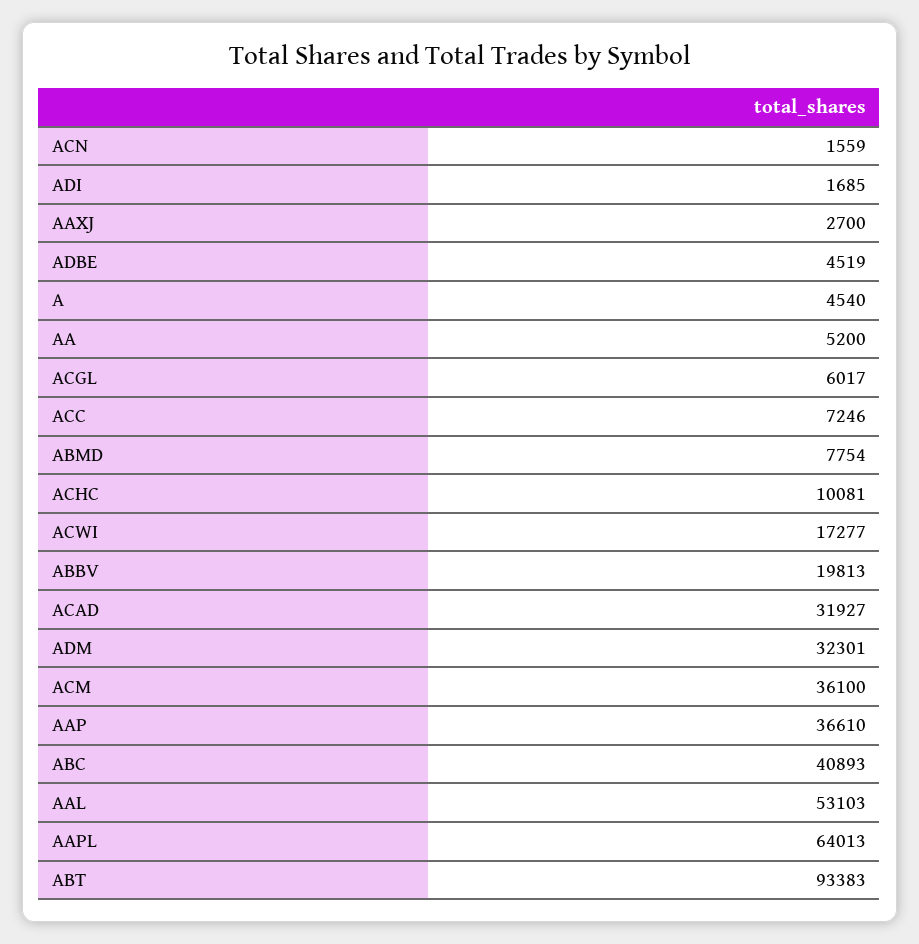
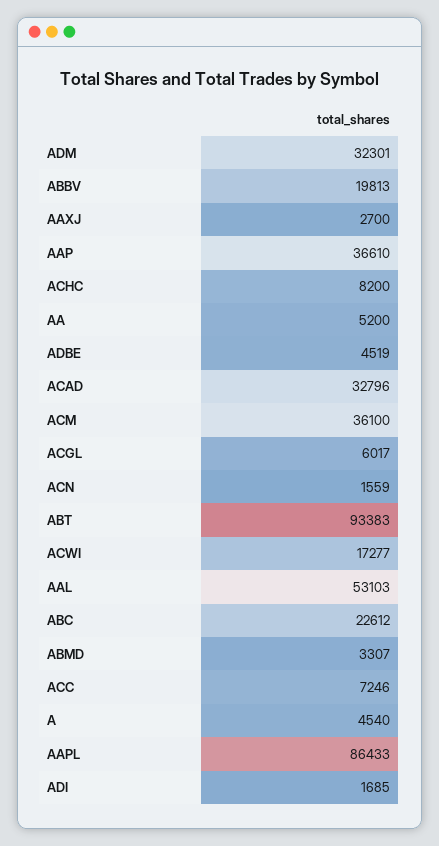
ABMD: 7754 -> 3307
ACHC: 10081 -> 8200
ACAD: 31927 -> 32796
ABC: 40893 -> 22612
AAPL: 64013 -> 86433

